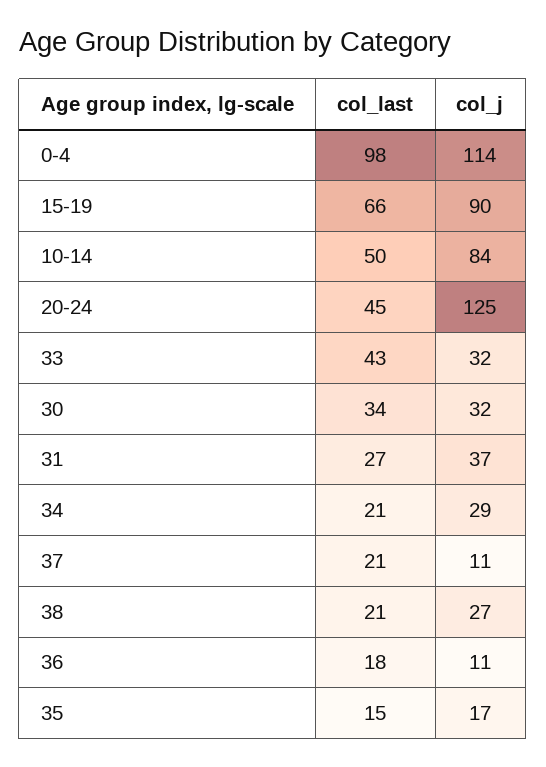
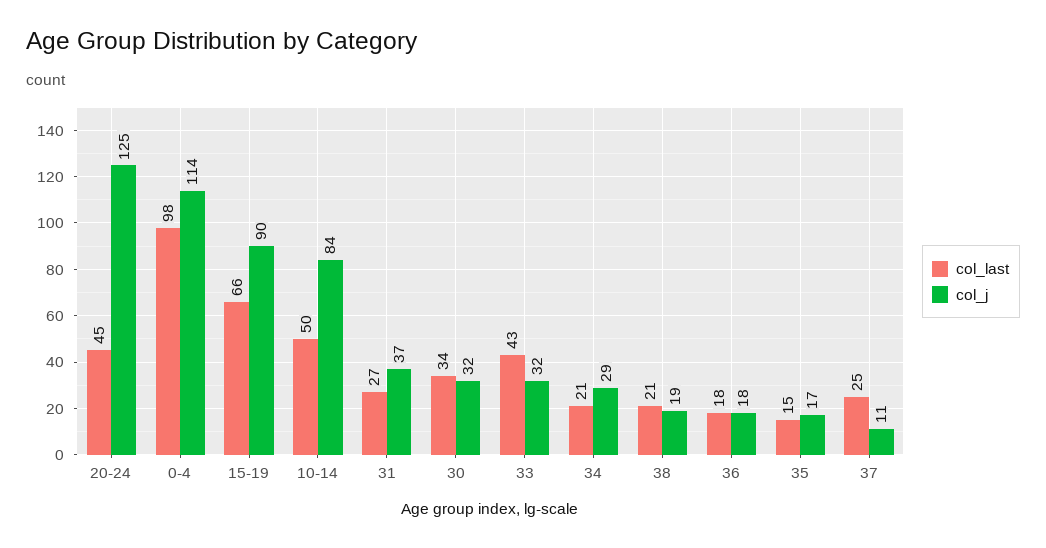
col_last, 37: 21 -> 25
col_j, 38: 27 -> 19
col_j, 36: 11 -> 18

